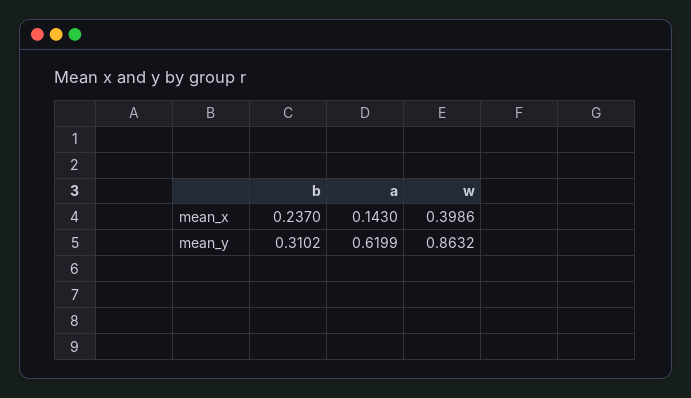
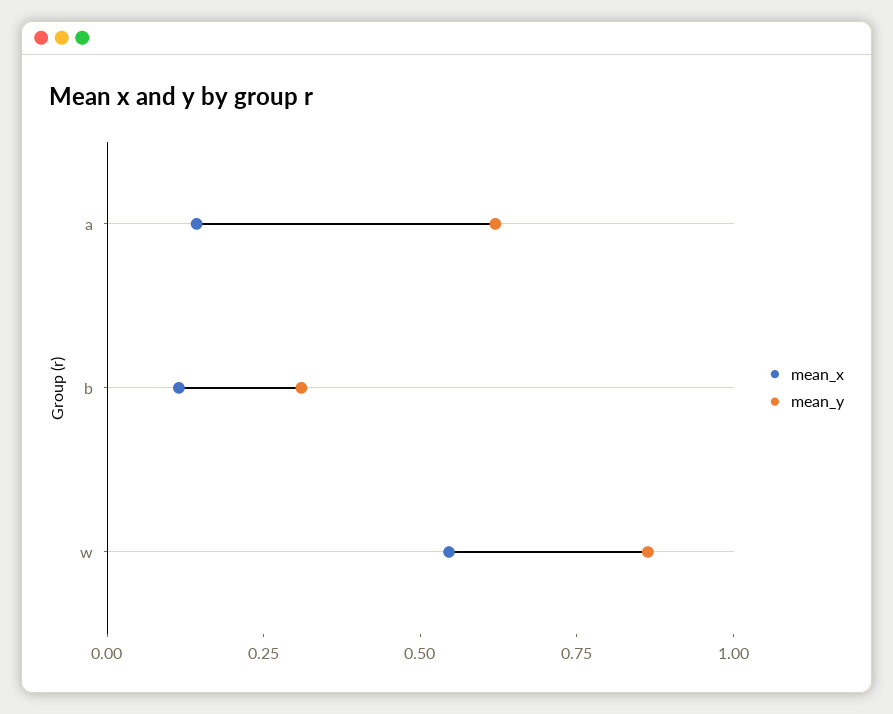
mean_x, b: 0.237 -> 0.1
mean_x, w: 0.3986 -> 0.55

